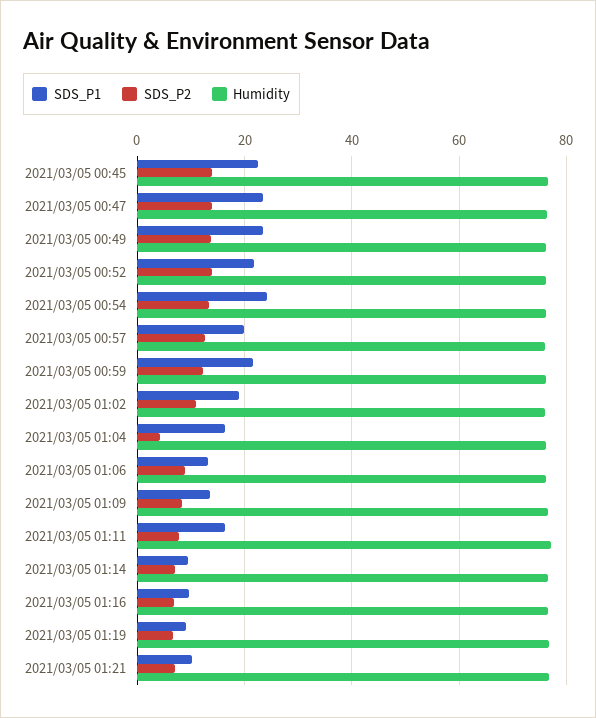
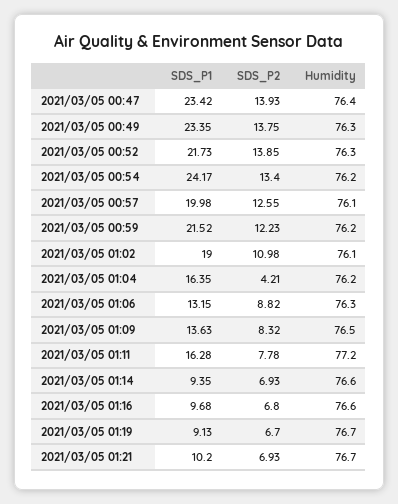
SDS_P1, 2021/03/05 00:45: 22 -> none
SDS_P2, 2021/03/05 00:45: 14 -> none
Humidity, 2021/03/05 00:45: 76 -> none

